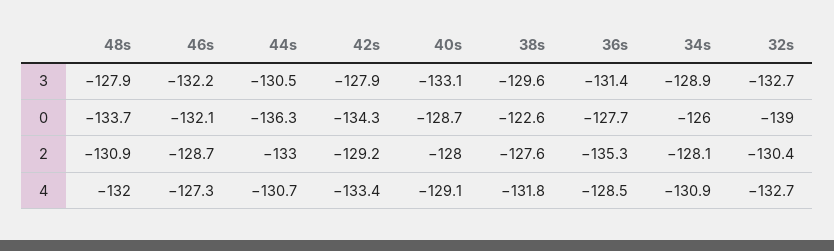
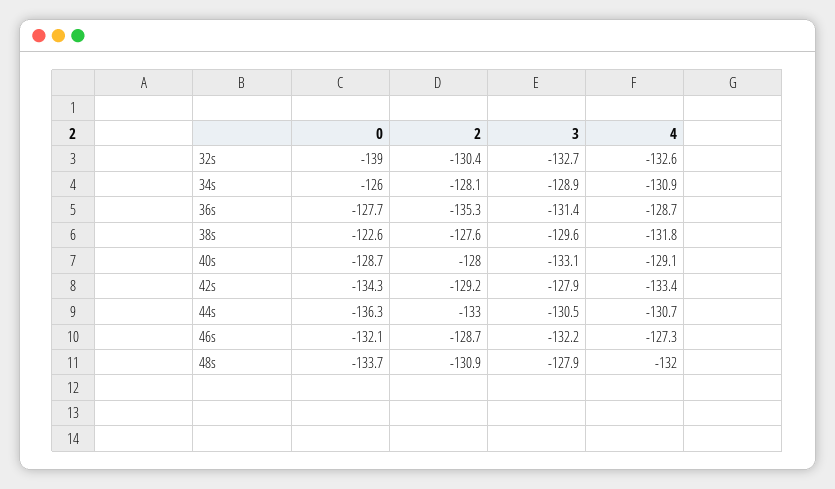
36s, 4: -128.5 -> -128.7
32s, 4: -132.7 -> -132.6

